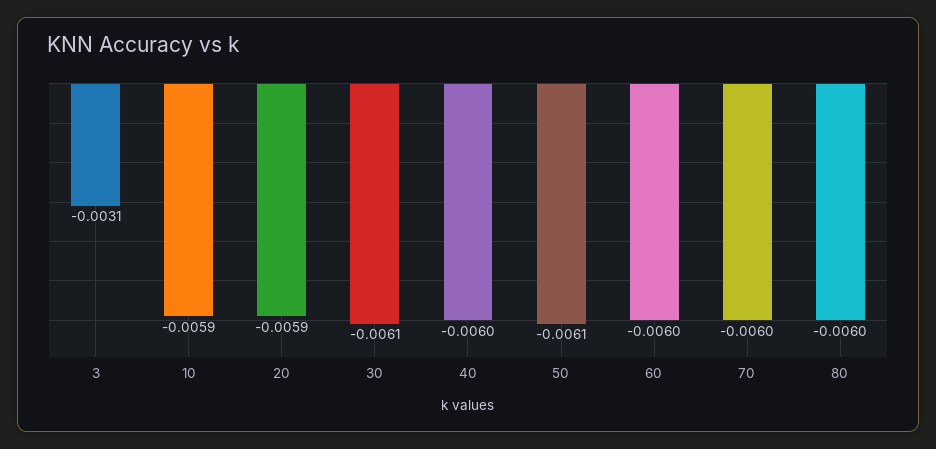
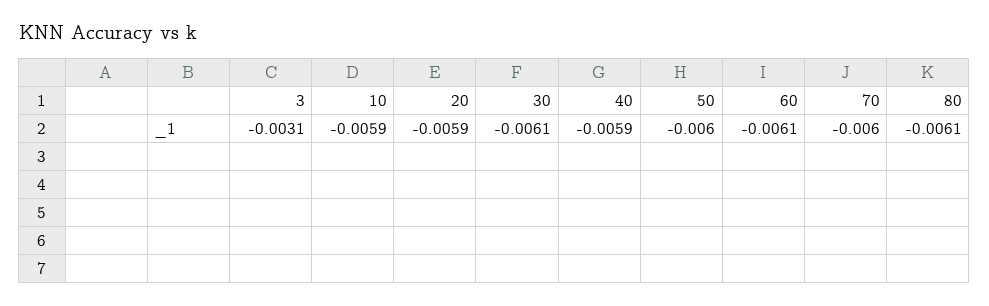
40: -0.006 -> -0.0059
50: -0.0061 -> -0.006
60: -0.006 -> -0.0061
80: -0.006 -> -0.0061

